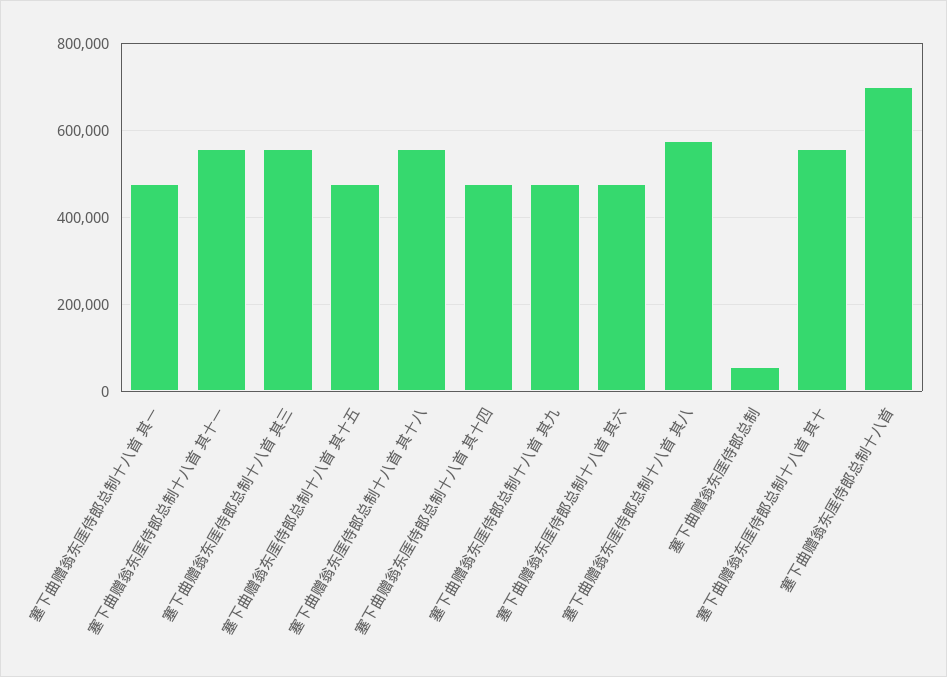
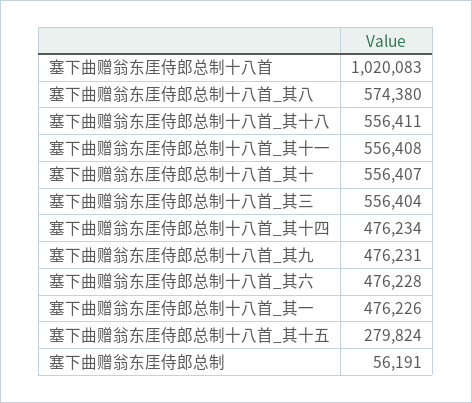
塞下曲赠翁东厓侍郎总制十八首 其十五: 480000 -> 279824
塞下曲赠翁东厓侍郎总制十八首: 700000 -> 1020083

